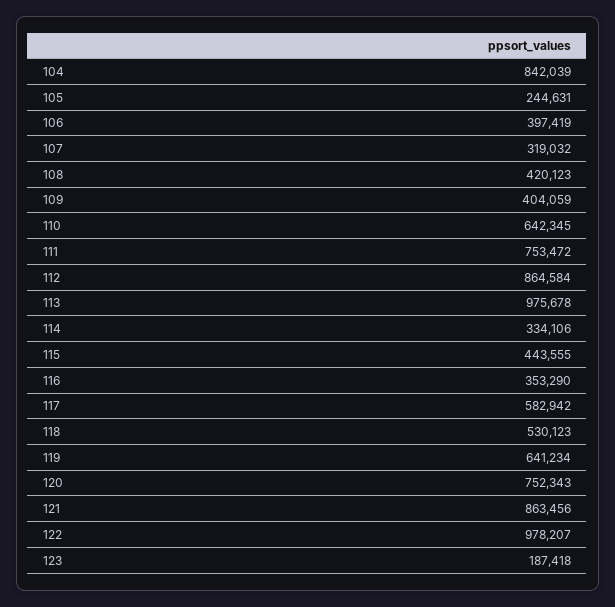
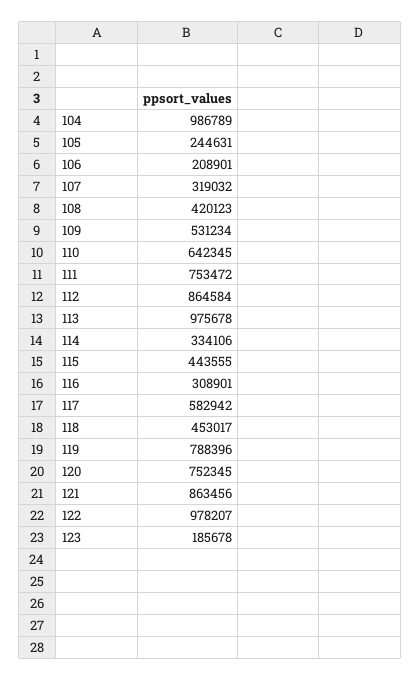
104: 842039 -> 986789
106: 397419 -> 208901
109: 404059 -> 531234
116: 353290 -> 308901
118: 530123 -> 453017
119: 641234 -> 788396
120: 752343 -> 752345
123: 187418 -> 185678

